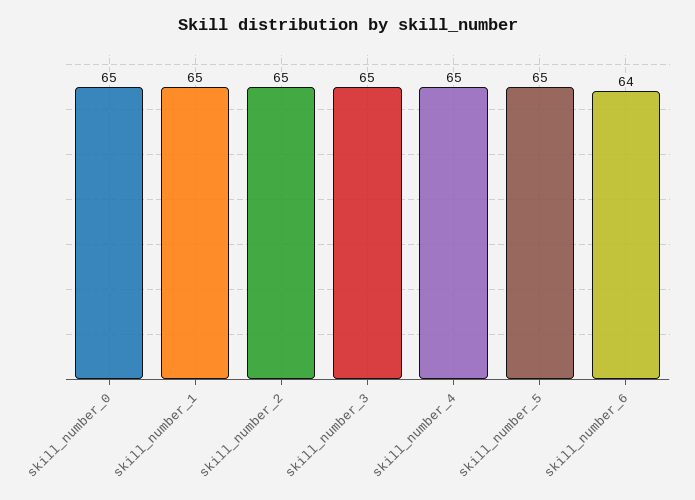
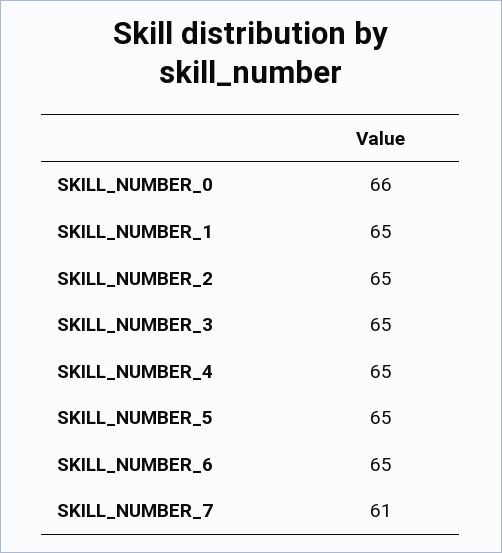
skill_number_0: 65 -> 66
skill_number_6: 64 -> 65
SKILL_NUMBER_7: none -> 61

